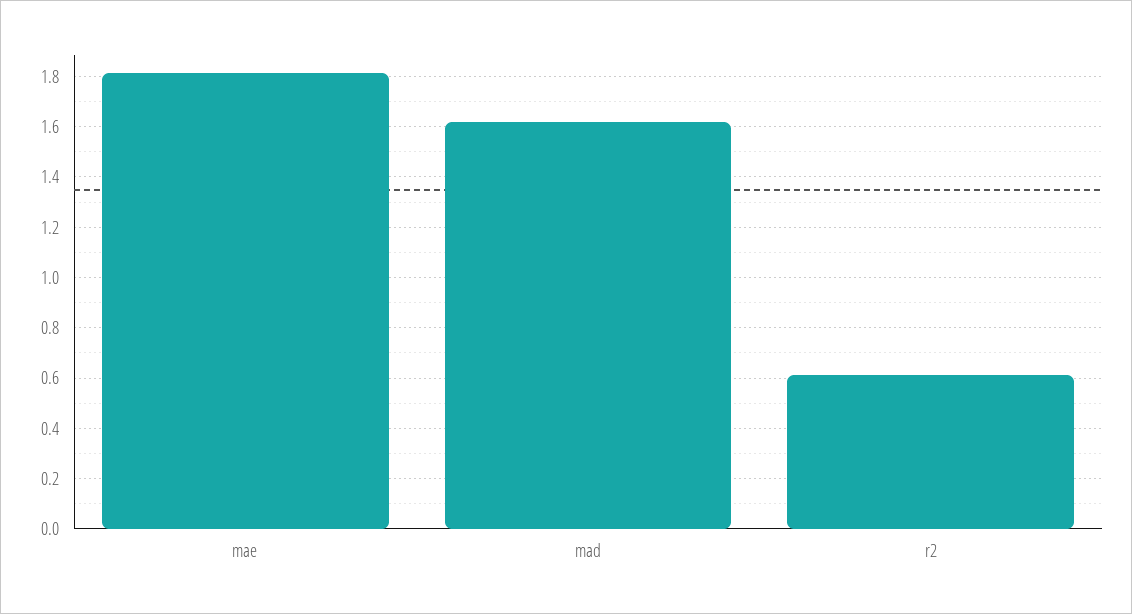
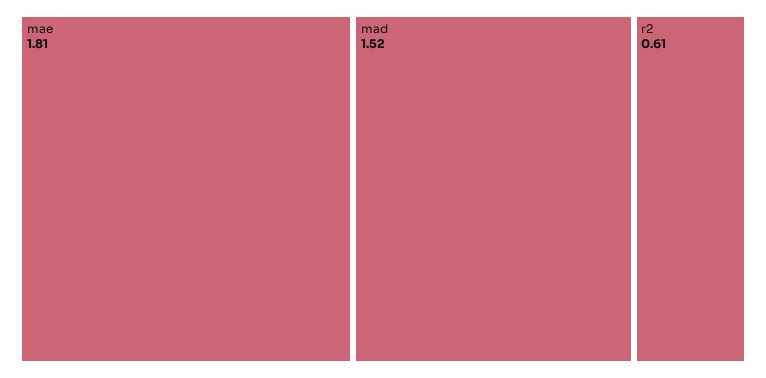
mad: 1.625 -> 1.52

